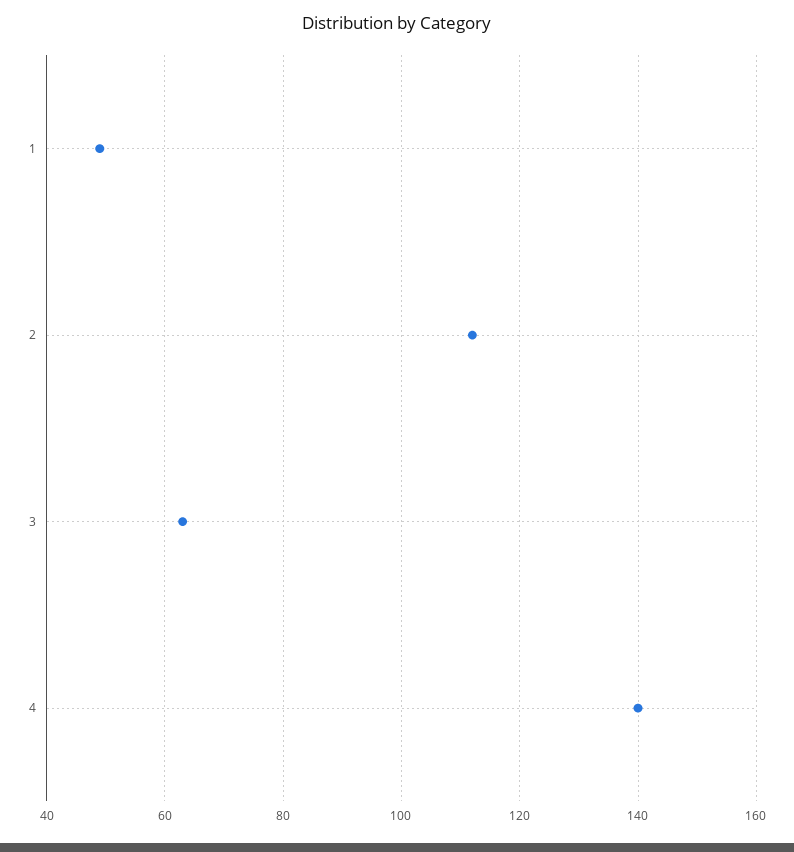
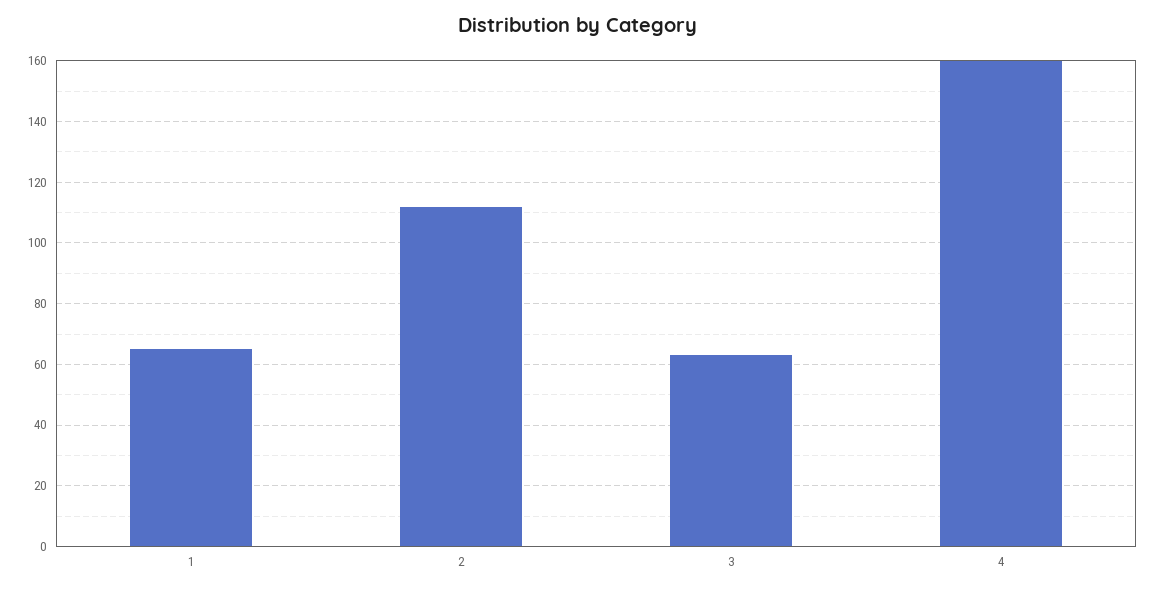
1: 50 -> 65
4: 140 -> 160

